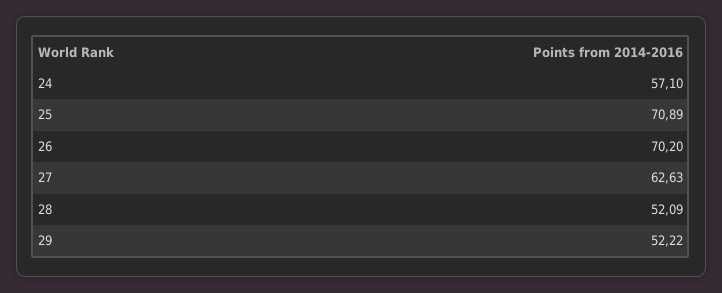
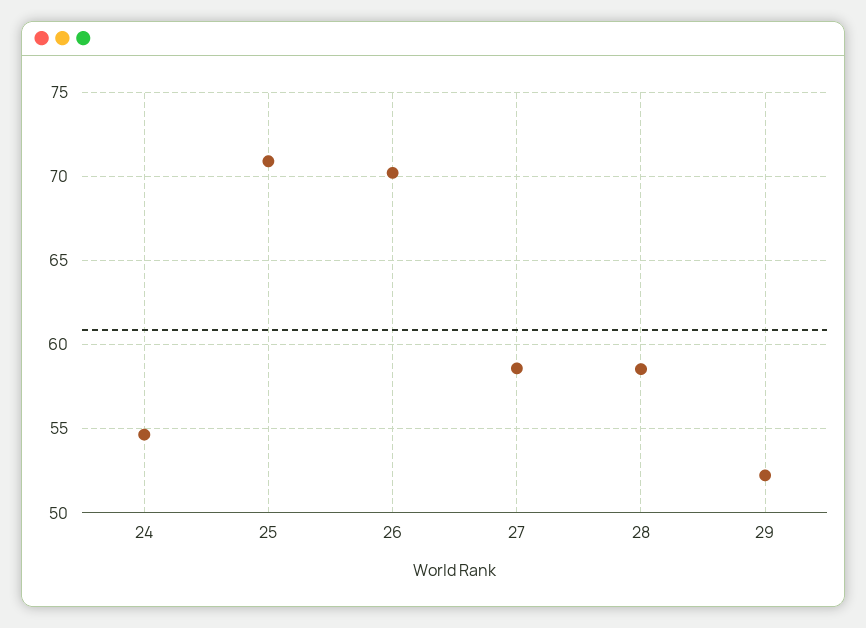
24: 57.1 -> 54.5
27: 62.63 -> 58.5
28: 52.09 -> 58.5

